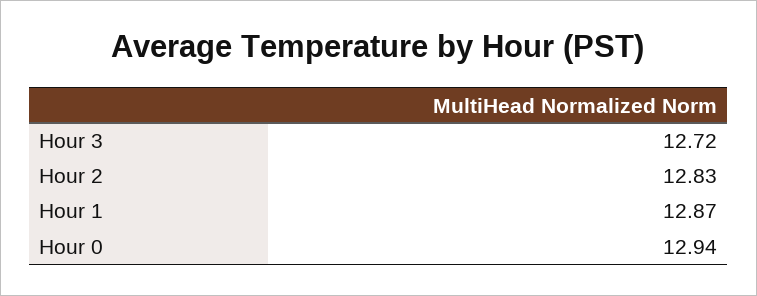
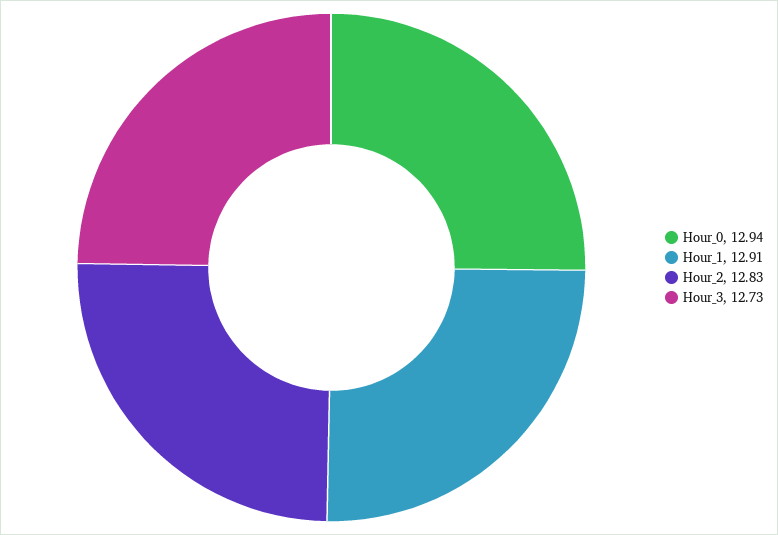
Hour 3: 12.72 -> 12.73
Hour 1: 12.87 -> 12.91

